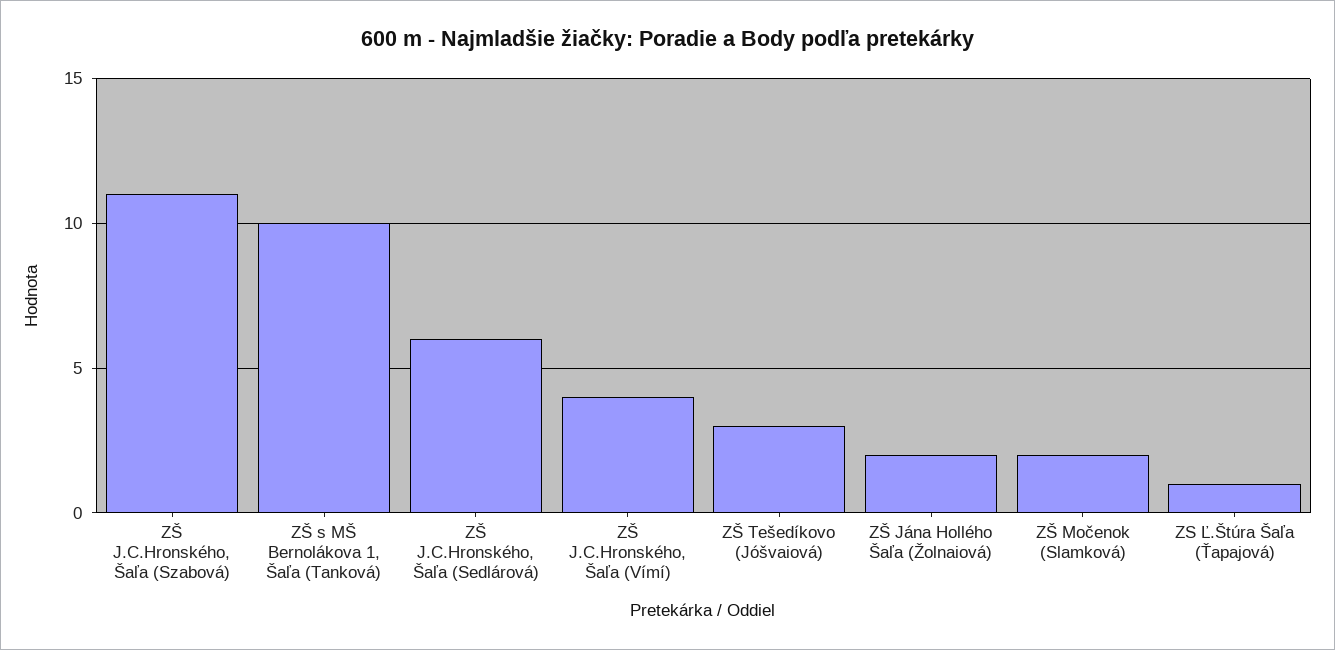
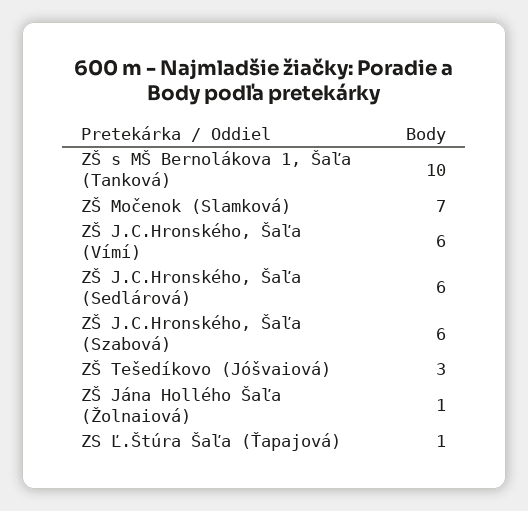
ZŠ J.C.Hronského, Šaľa (Szabová): 11 -> 6
ZŠ J.C.Hronského, Šaľa (Vímí): 4 -> 6
ZŠ Jána Hollého Šaľa (Žolnaiová): 2 -> 1
ZŠ Močenok (Slamková): 2 -> 7

